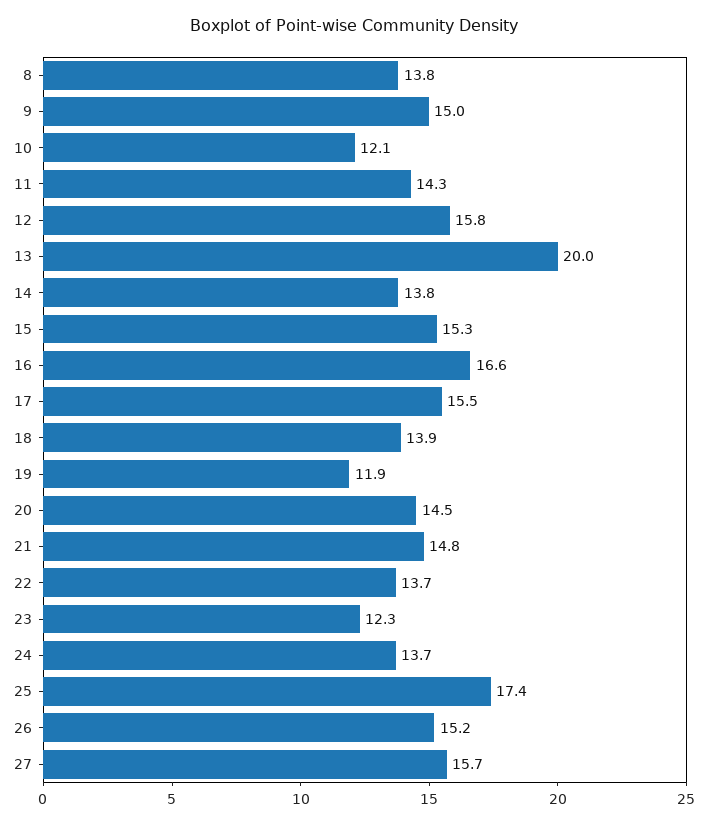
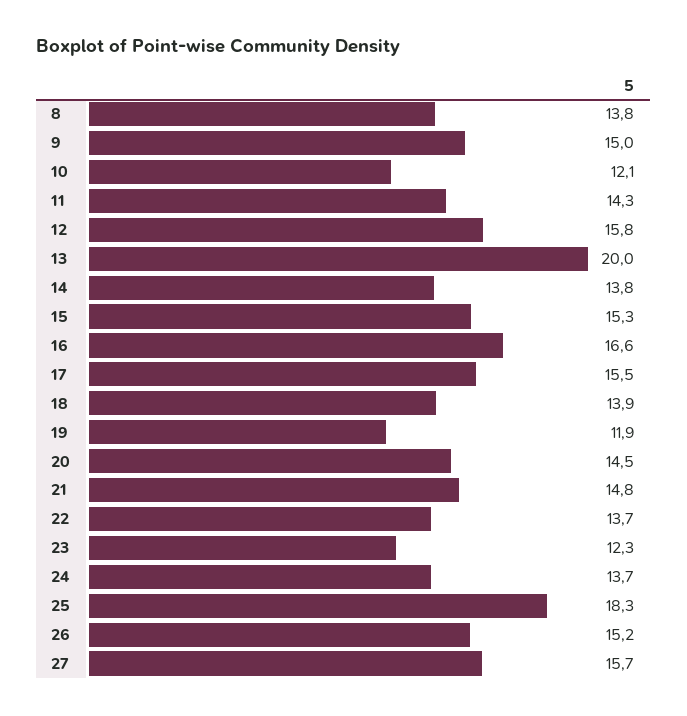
25: 17.4 -> 18.3

